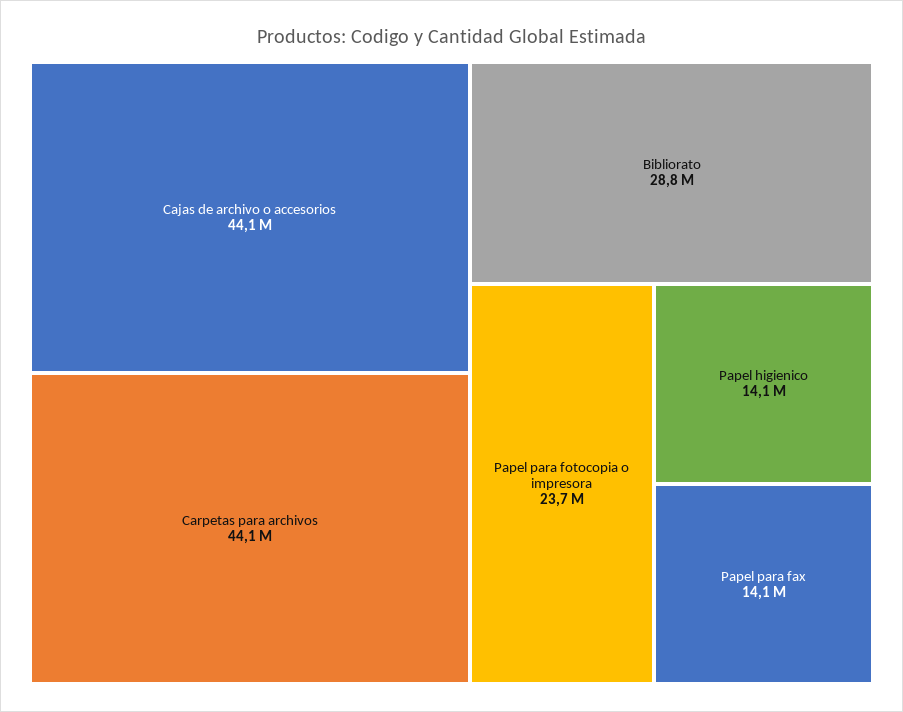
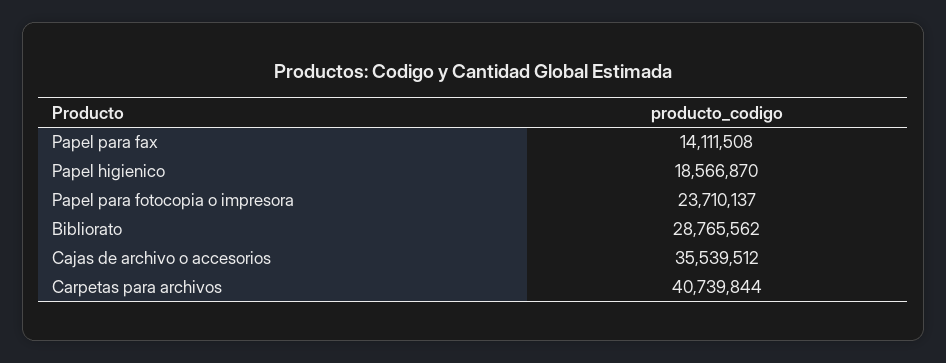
Cajas de archivo o accesorios: 44100000 -> 35539512
Carpetas para archivos: 44100000 -> 40739844
Papel higienico: 14100000 -> 18566870

